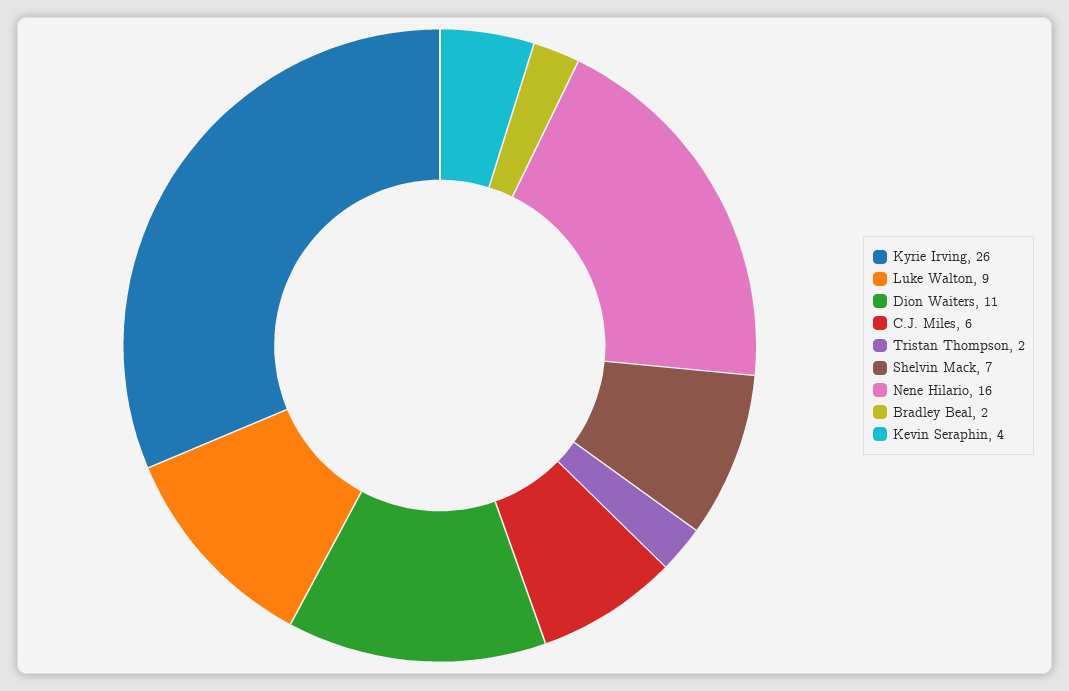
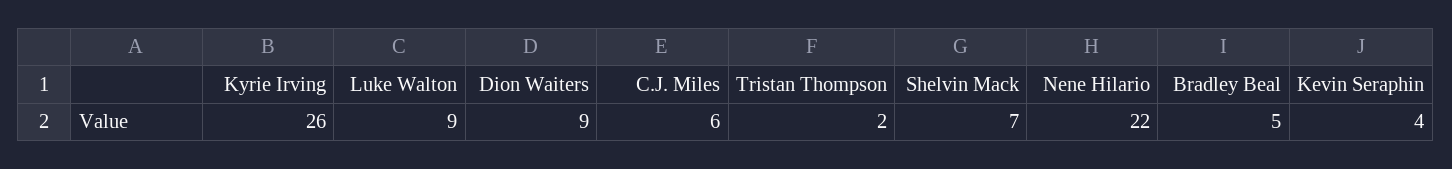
Dion Waiters: 11 -> 9
Nene Hilario: 16 -> 22
Bradley Beal: 2 -> 5

